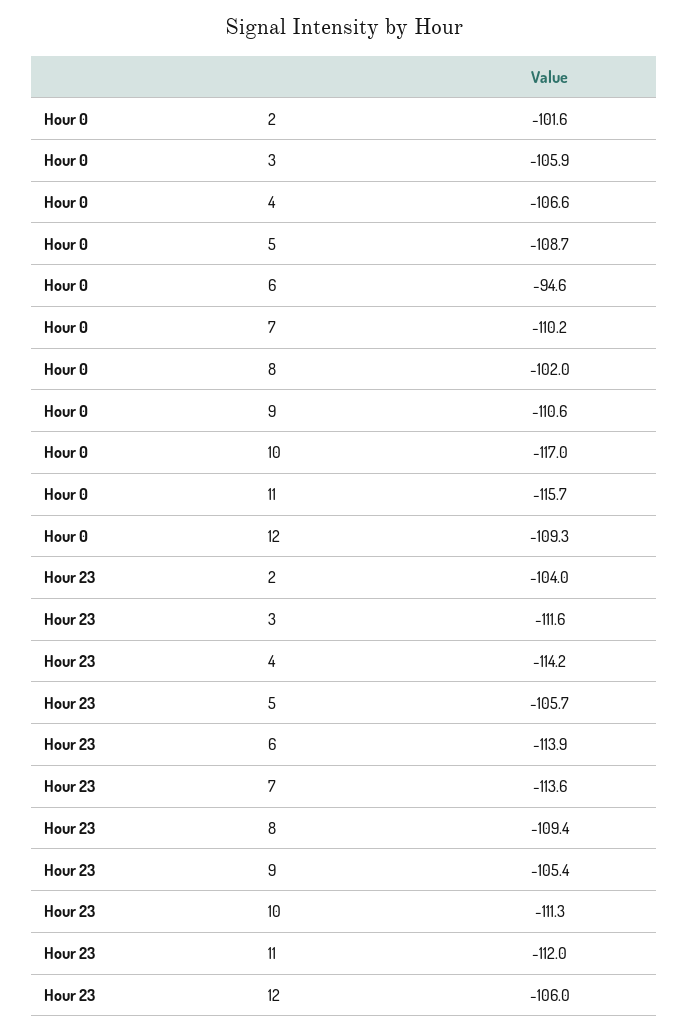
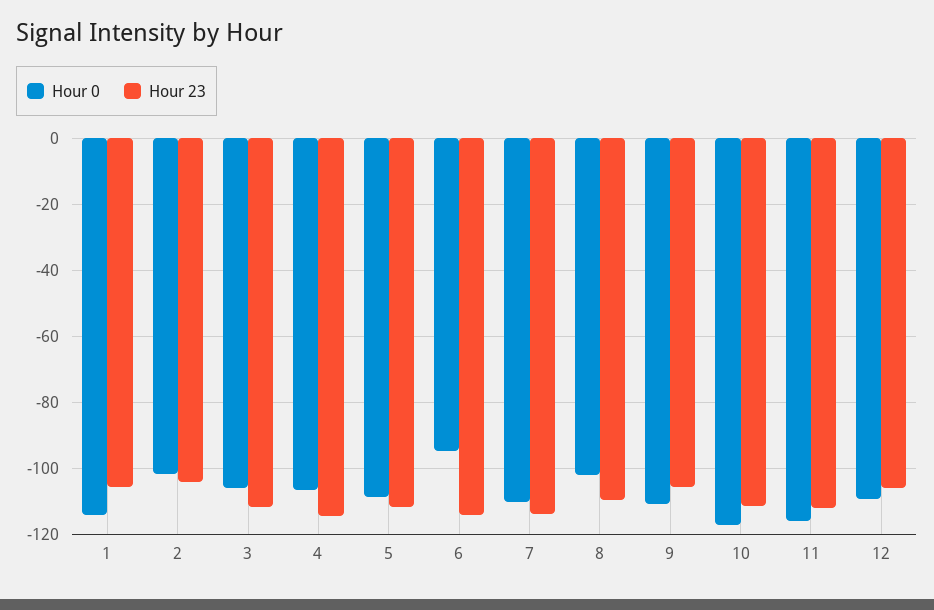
Hour 23, 5: -105.7 -> -112
Hour 0, 1: none -> -114
Hour 23, 1: none -> -106

